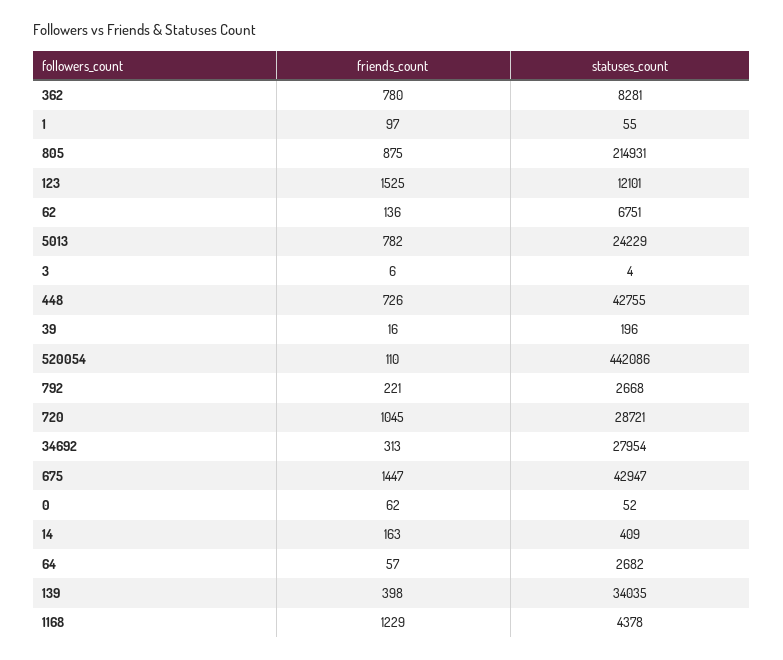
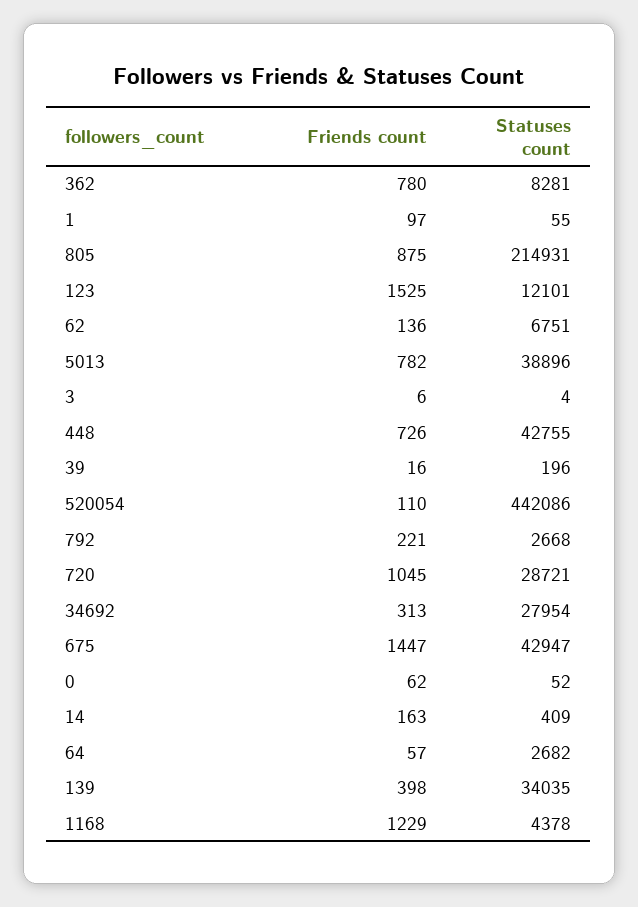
statuses_count, 5013: 24229 -> 38896

